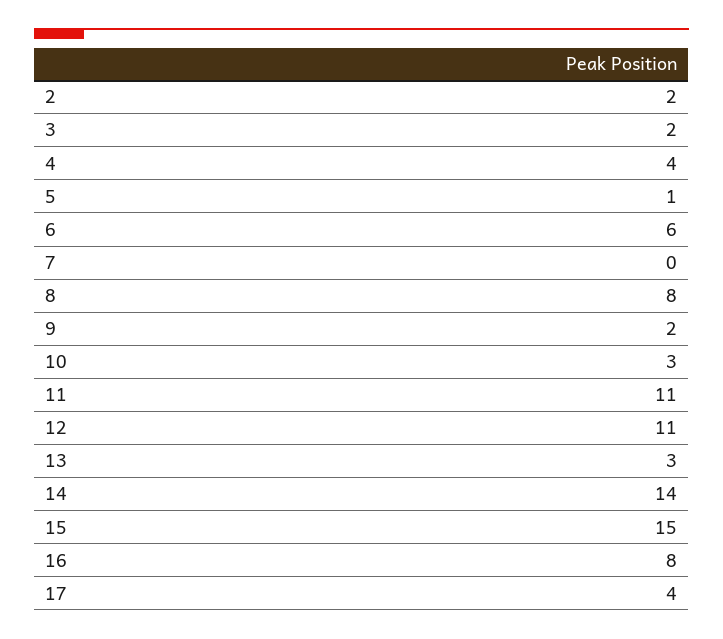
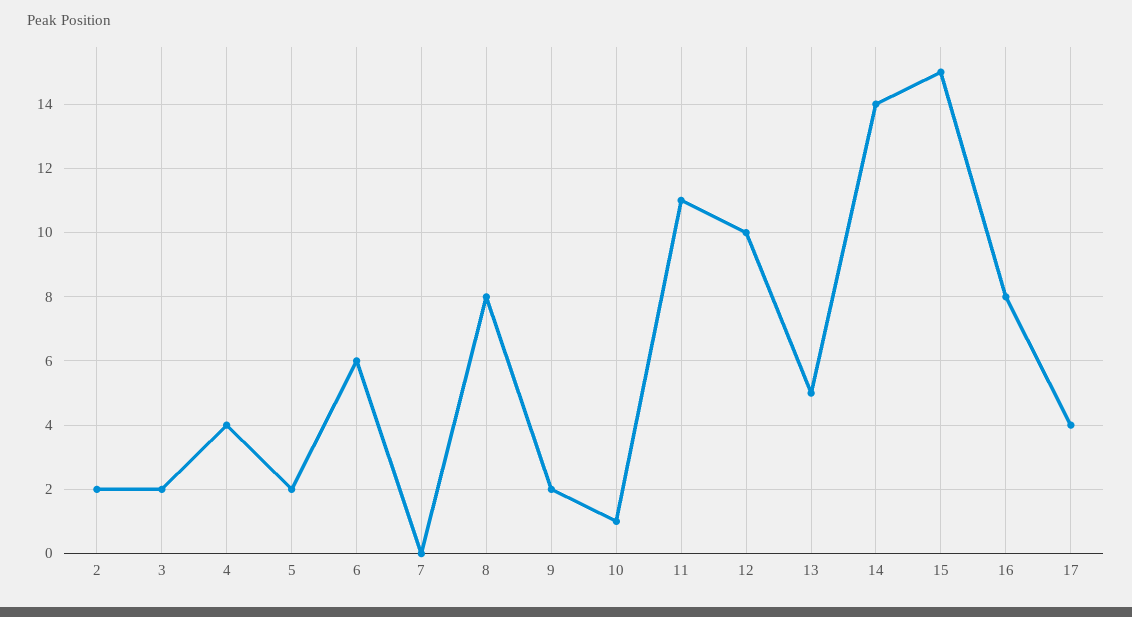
5: 1 -> 2
10: 3 -> 1
12: 11 -> 10
13: 3 -> 5

